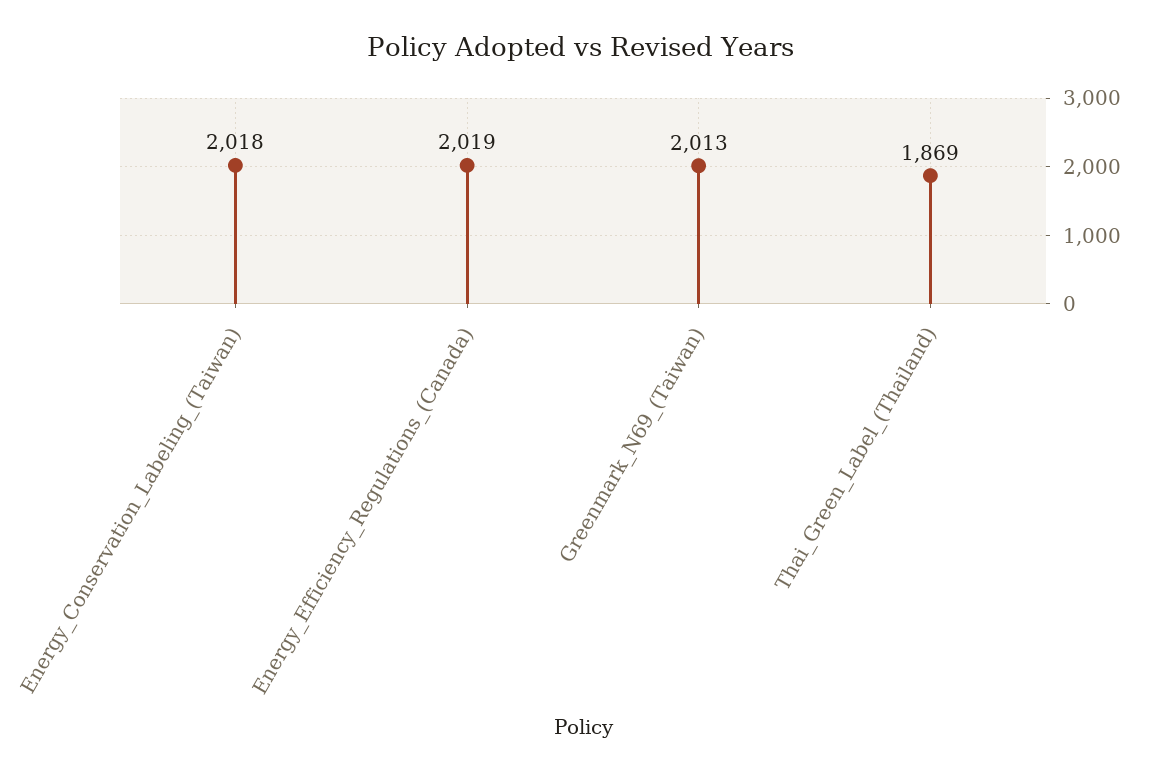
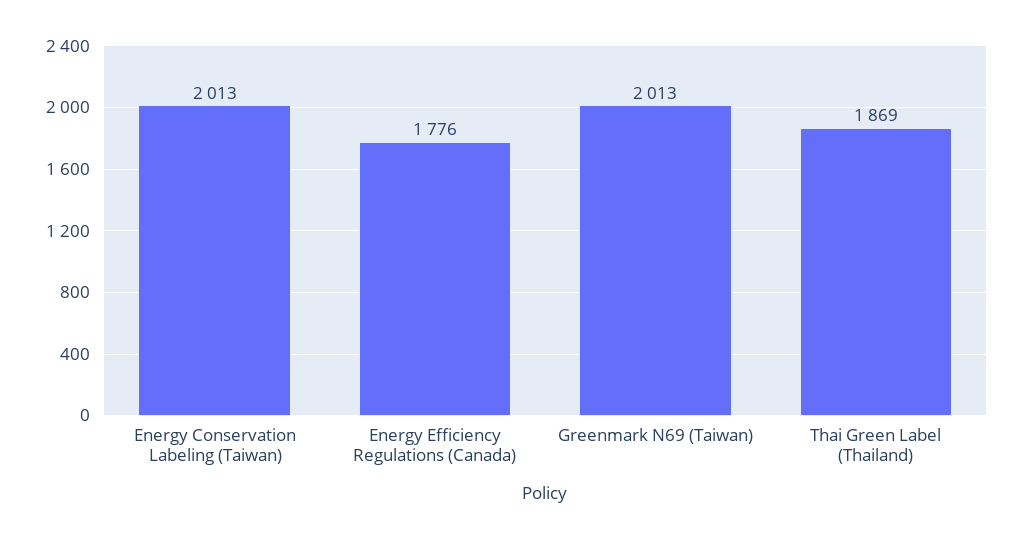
Energy_Conservation_Labeling_(Taiwan): 2018 -> 2013
Energy_Efficiency_Regulations_(Canada): 2019 -> 1776

